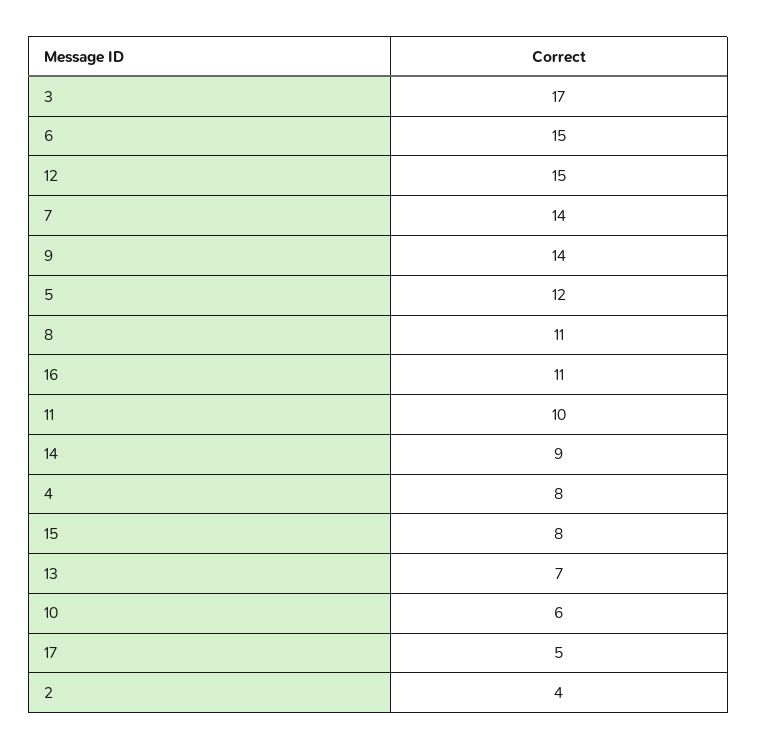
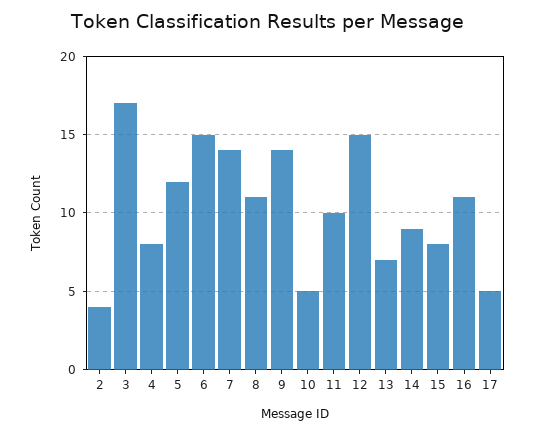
10: 6 -> 5

